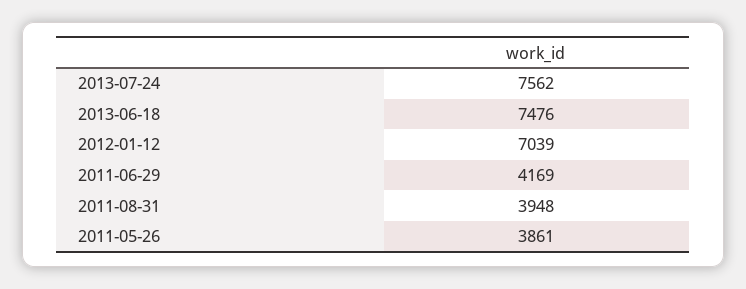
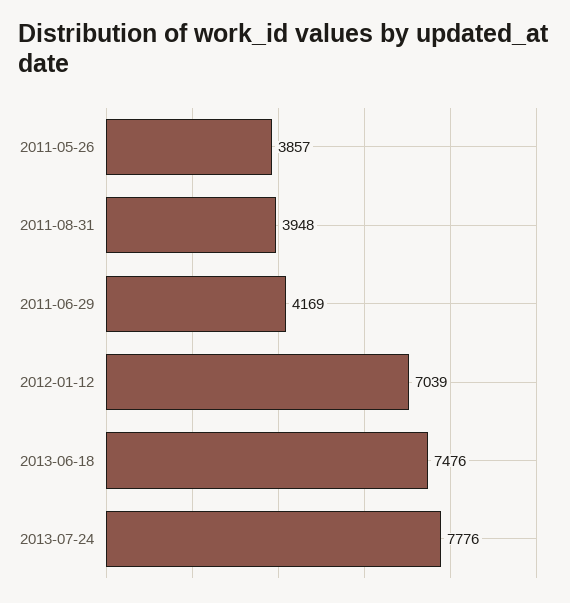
2013-07-24: 7562 -> 7776
2011-05-26: 3861 -> 3857

